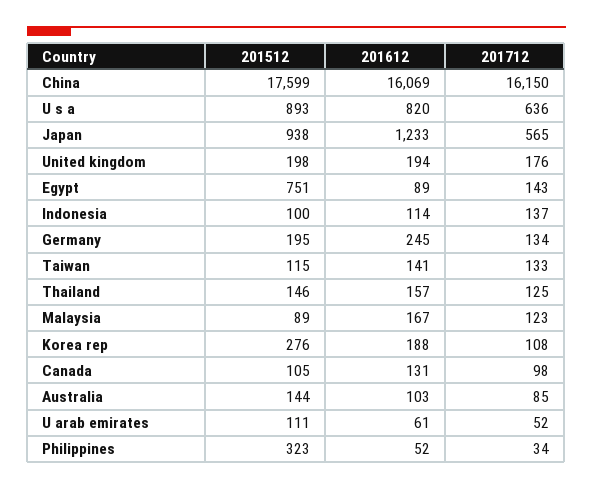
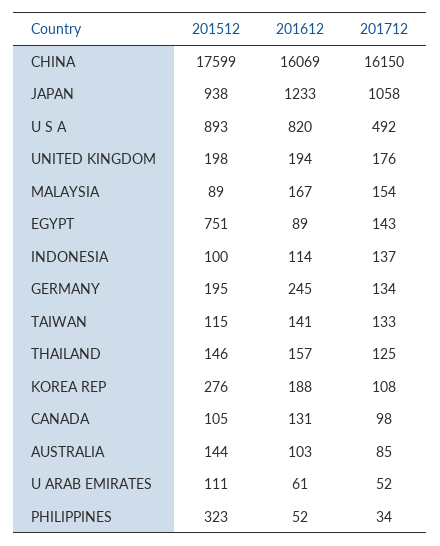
201712, U s a: 636 -> 492
201712, Japan: 565 -> 1058
201712, Malaysia: 123 -> 154

